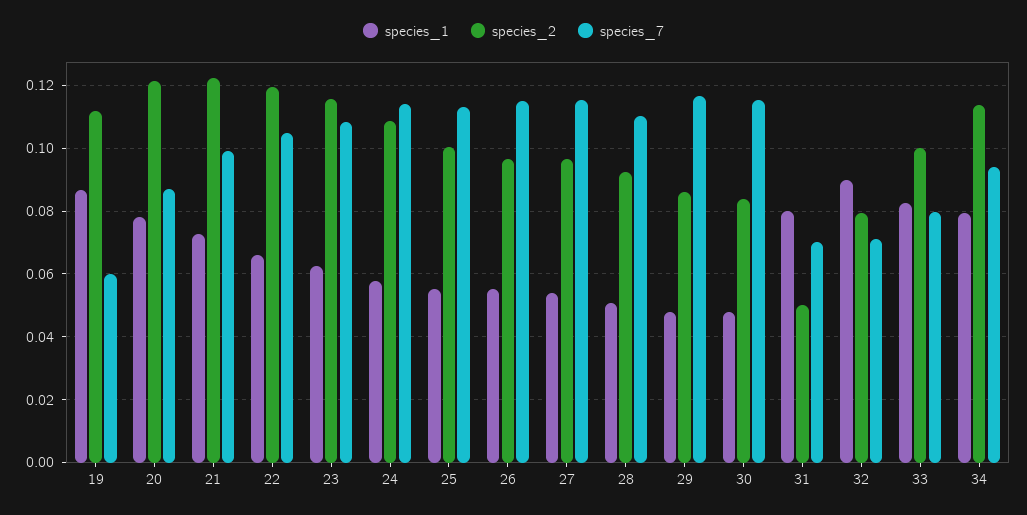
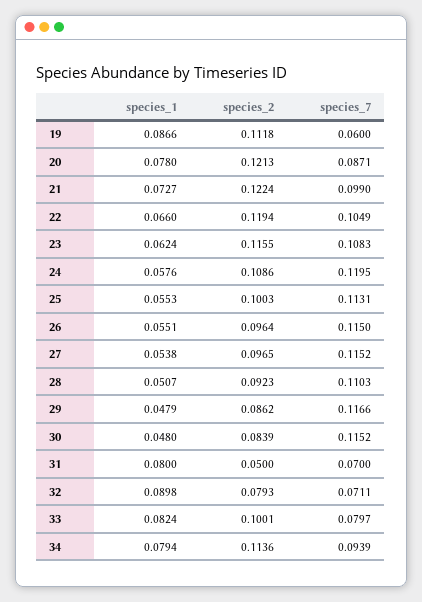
species_7, 24: 0.114 -> 0.1195

